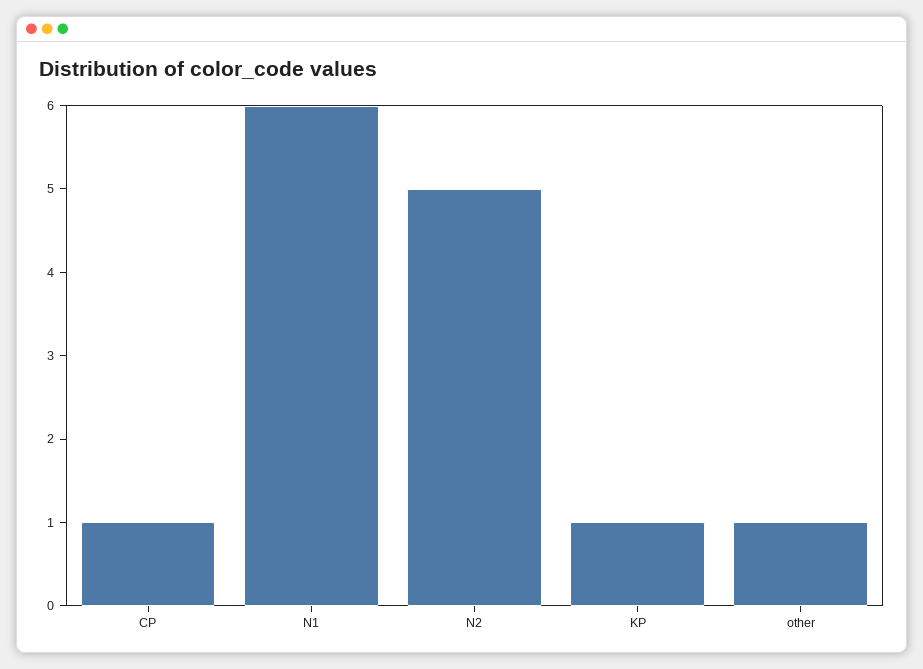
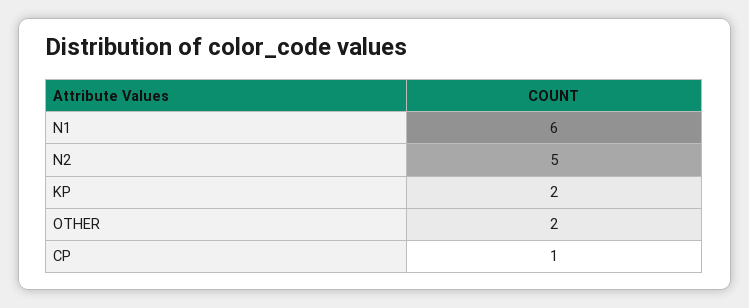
KP: 1 -> 2
other: 1 -> 2

